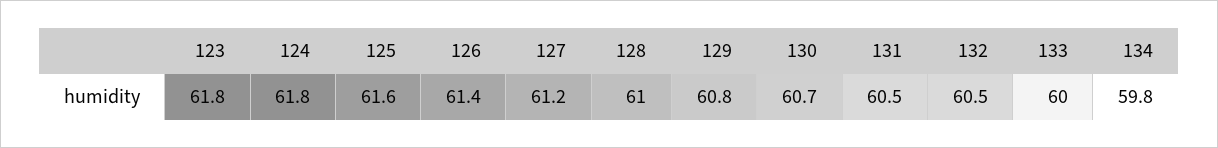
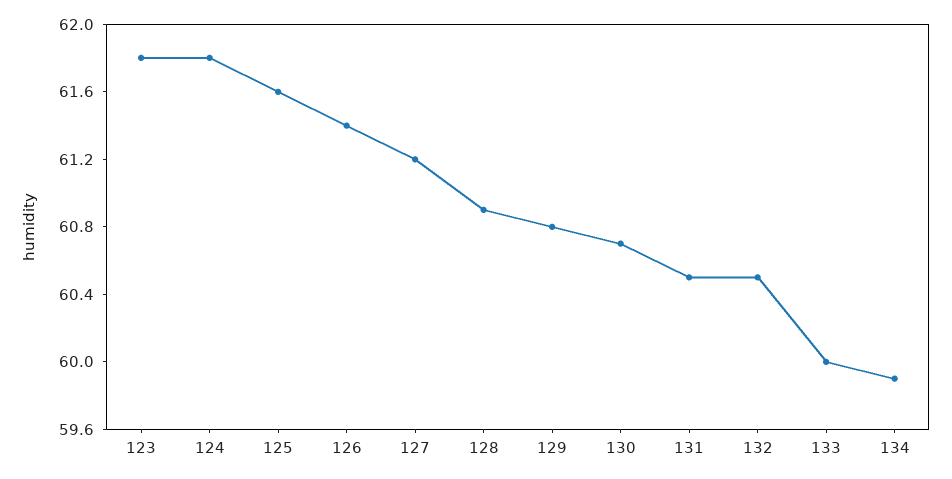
128: 61 -> 60.9
134: 59.8 -> 59.9

